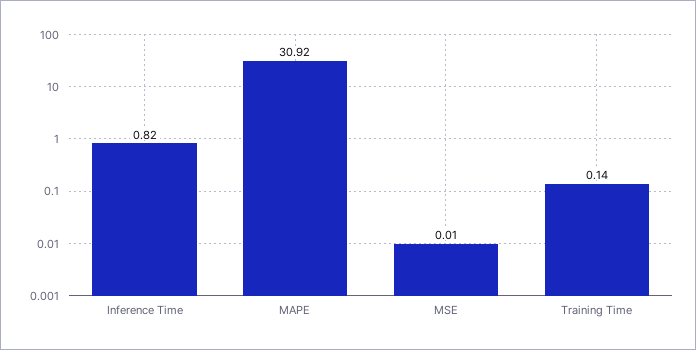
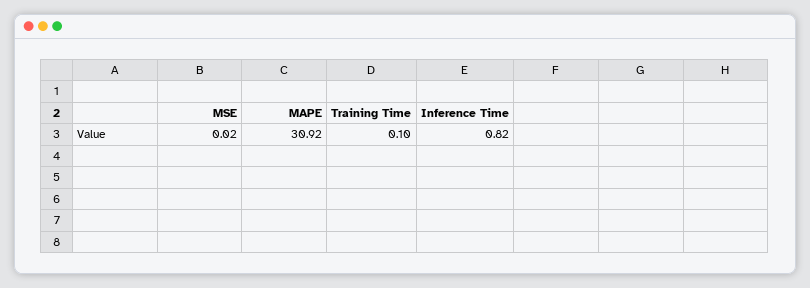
MSE: 0.01 -> 0.02
Training Time: 0.14 -> 0.1

